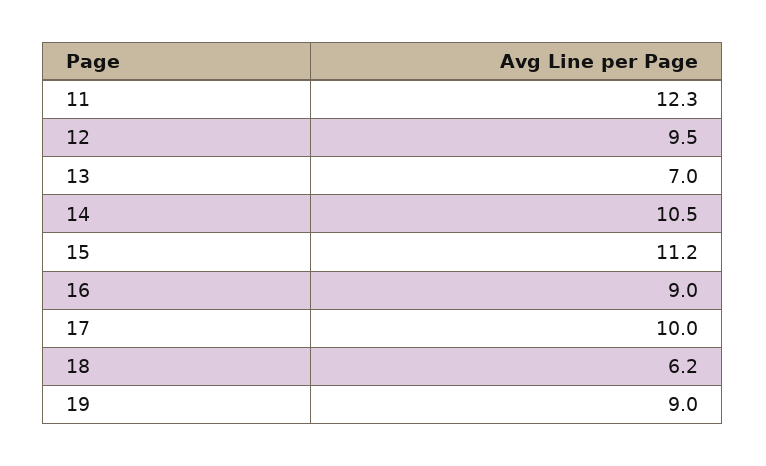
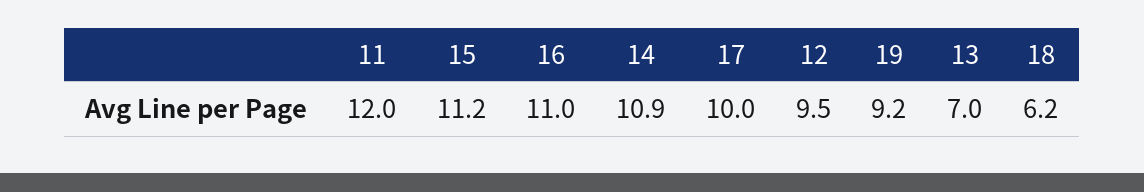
11: 12.3 -> 12
14: 10.5 -> 10.9
16: 9 -> 11
19: 9 -> 9.2

